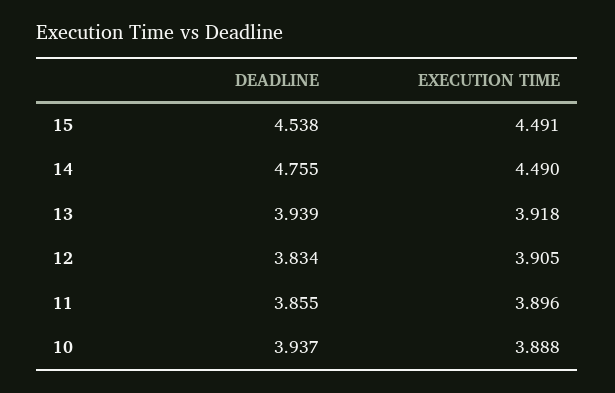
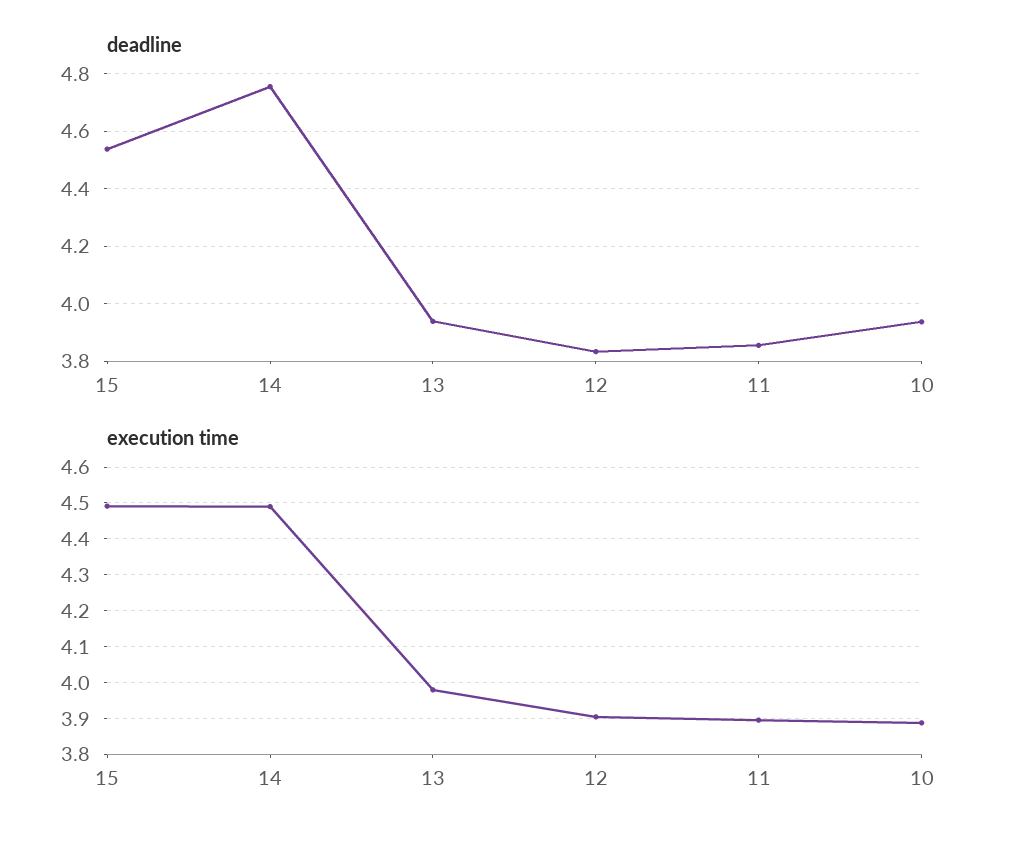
EXECUTION TIME, 13: 3.918 -> 3.98

